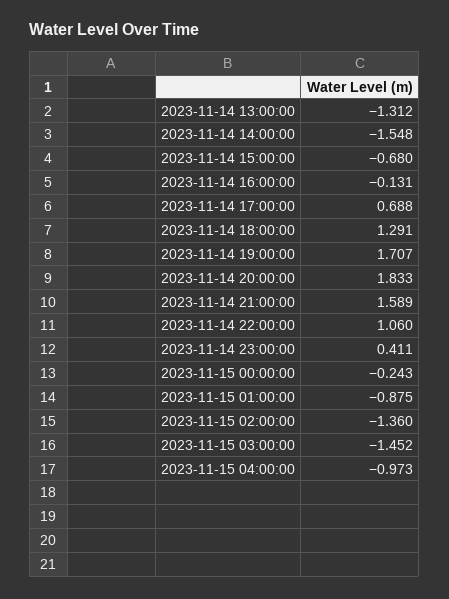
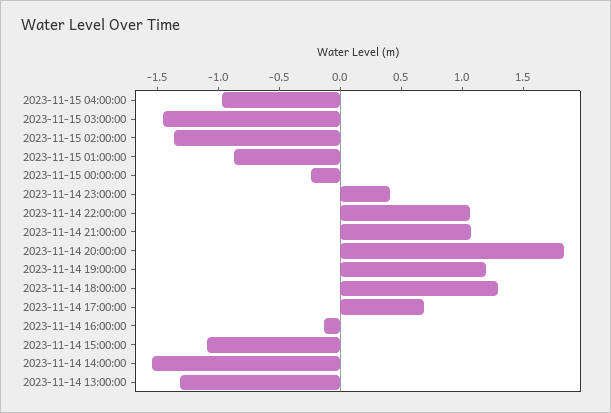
2023-11-14 15:00:00: -0.68 -> -1.1
2023-11-14 19:00:00: 1.707 -> 1.2
2023-11-14 21:00:00: 1.589 -> 1.1

